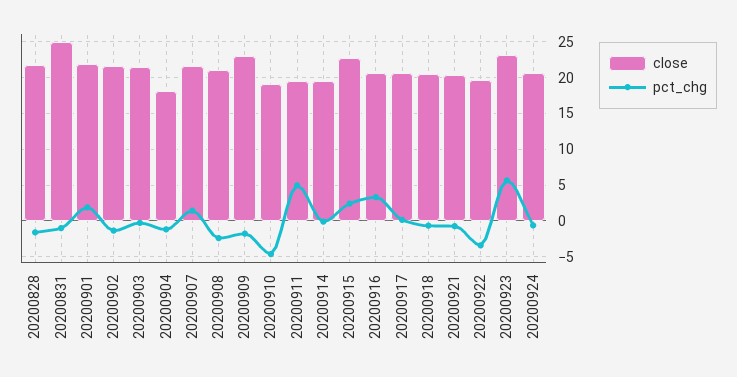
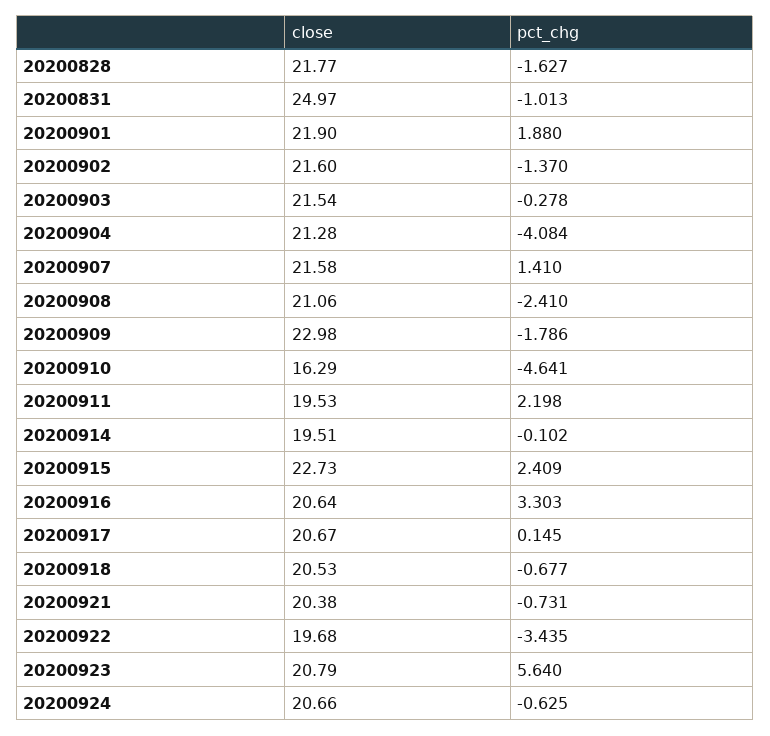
close, 20200904: 18 -> 21.28
pct_chg, 20200904: -1 -> -4.084
close, 20200910: 19 -> 16.29
pct_chg, 20200911: 5 -> 2.198
close, 20200923: 23 -> 20.79

